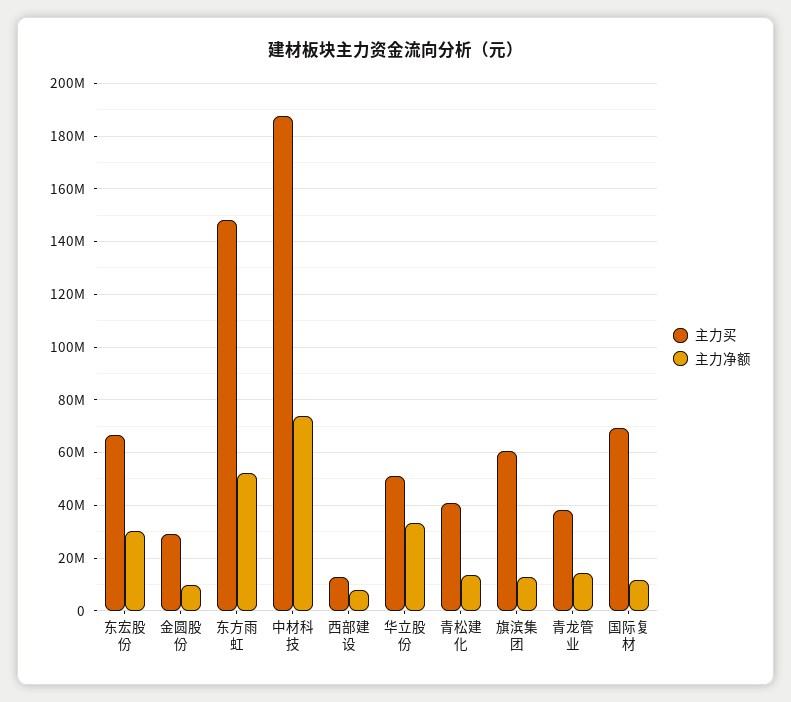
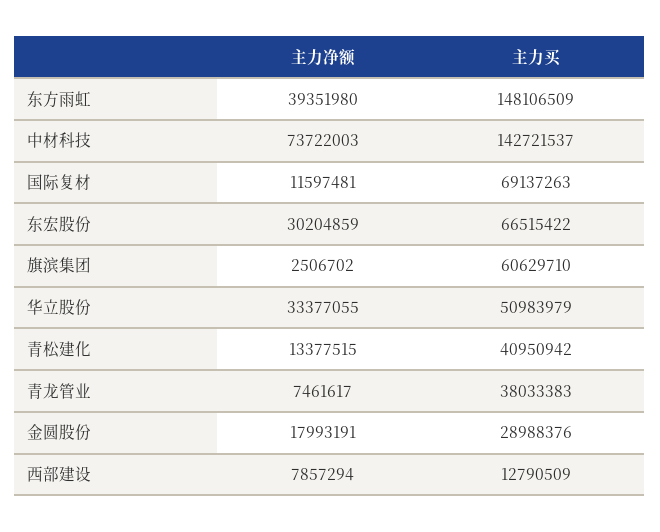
主力净额, 金圆股份: 10000000 -> 17993191
主力净额, 东方雨虹: 52500000 -> 39351980
主力买, 中材科技: 187500000 -> 142721537
主力净额, 旗滨集团: 12500000 -> 2506702
主力净额, 青龙管业: 15000000 -> 7461617

